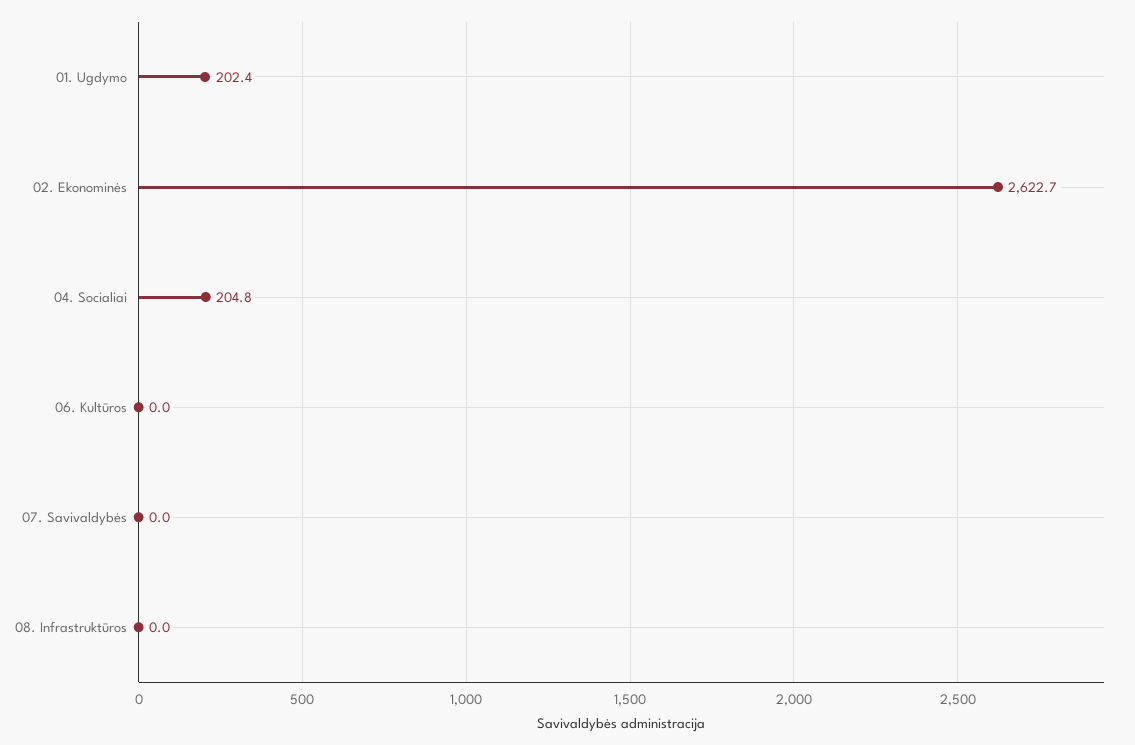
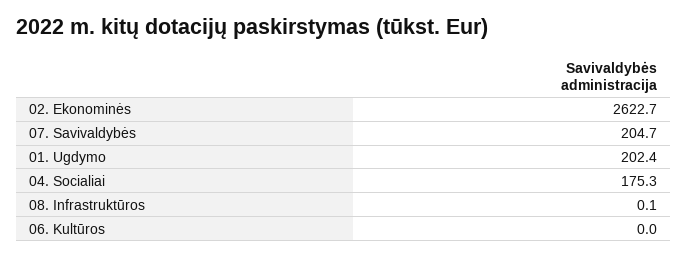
04. Socialiai: 204.8 -> 175.3
07. Savivaldybės: 0 -> 204.7
08. Infrastruktūros: 0 -> 0.1

